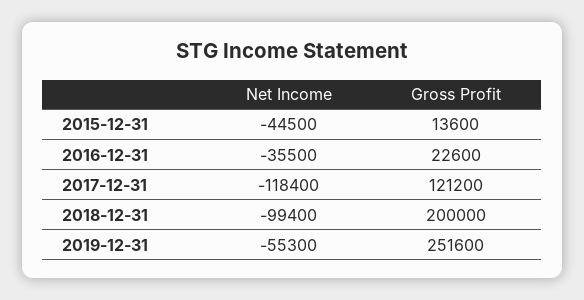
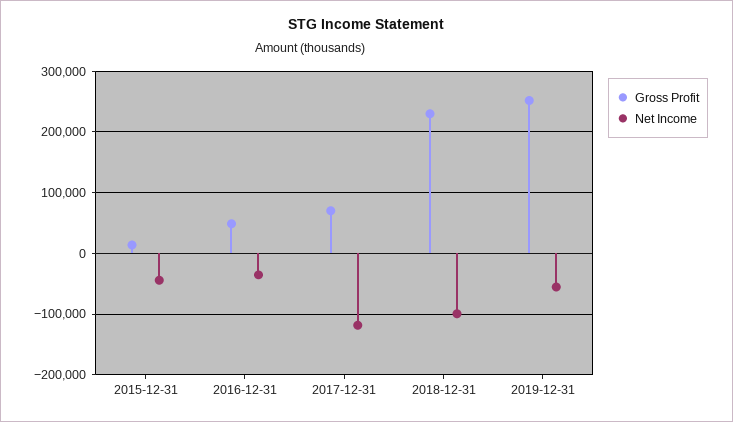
Gross Profit, 2016-12-31: 22600 -> 50000
Gross Profit, 2017-12-31: 121200 -> 70000
Gross Profit, 2018-12-31: 200000 -> 230000

